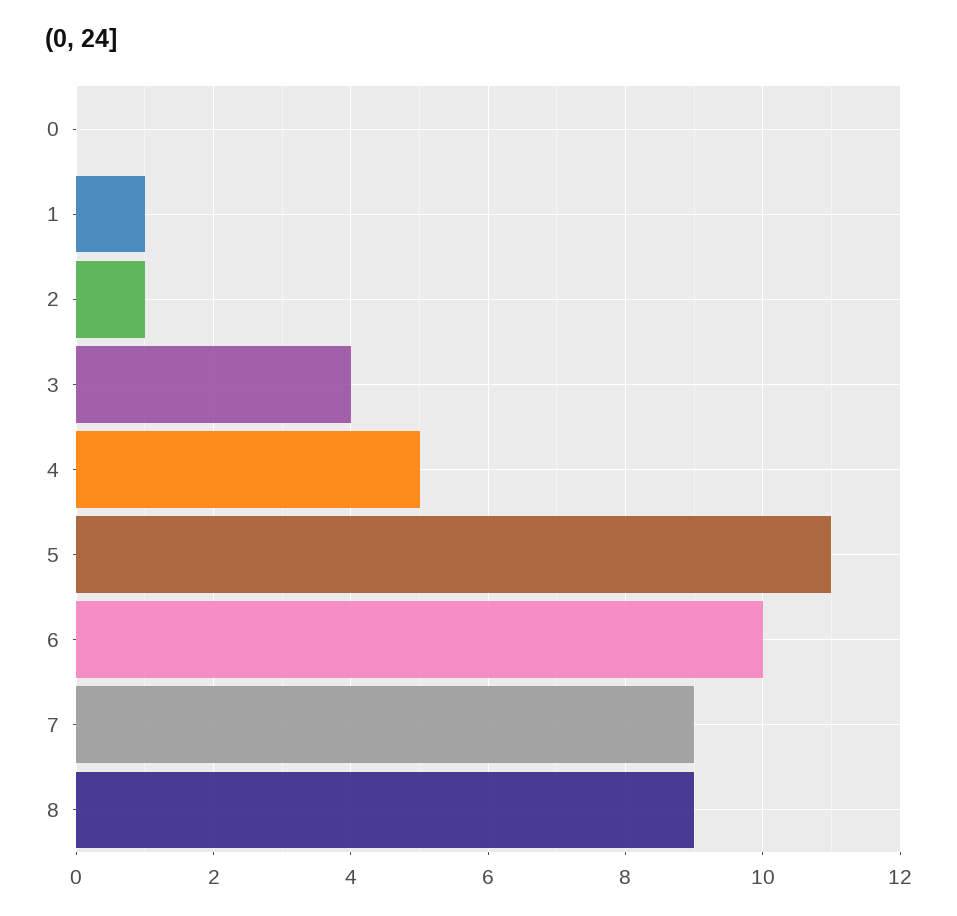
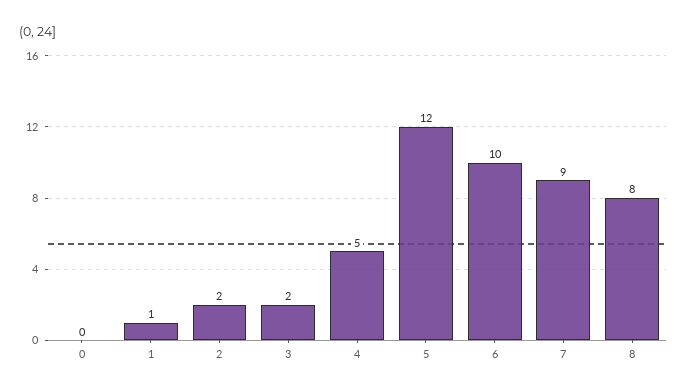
2: 1 -> 2
3: 4 -> 2
5: 11 -> 12
8: 9 -> 8

